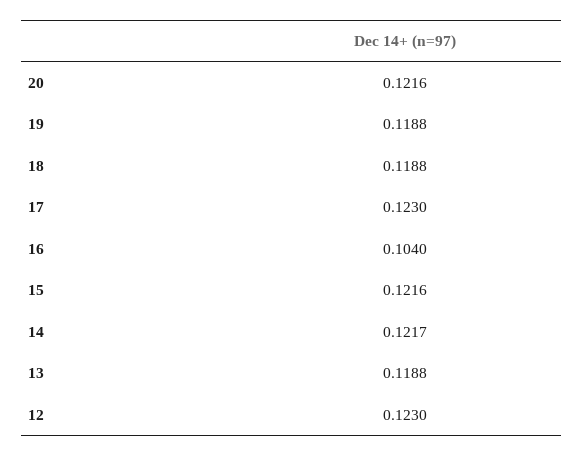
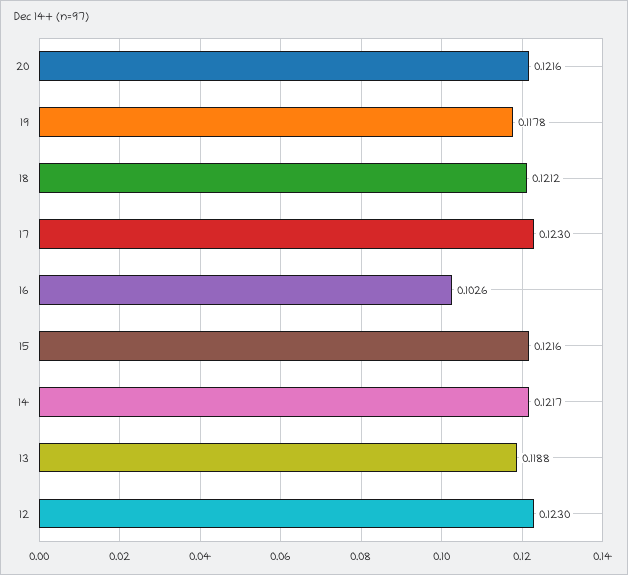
19: 0.1188 -> 0.1178
18: 0.1188 -> 0.1212
16: 0.104 -> 0.1026

